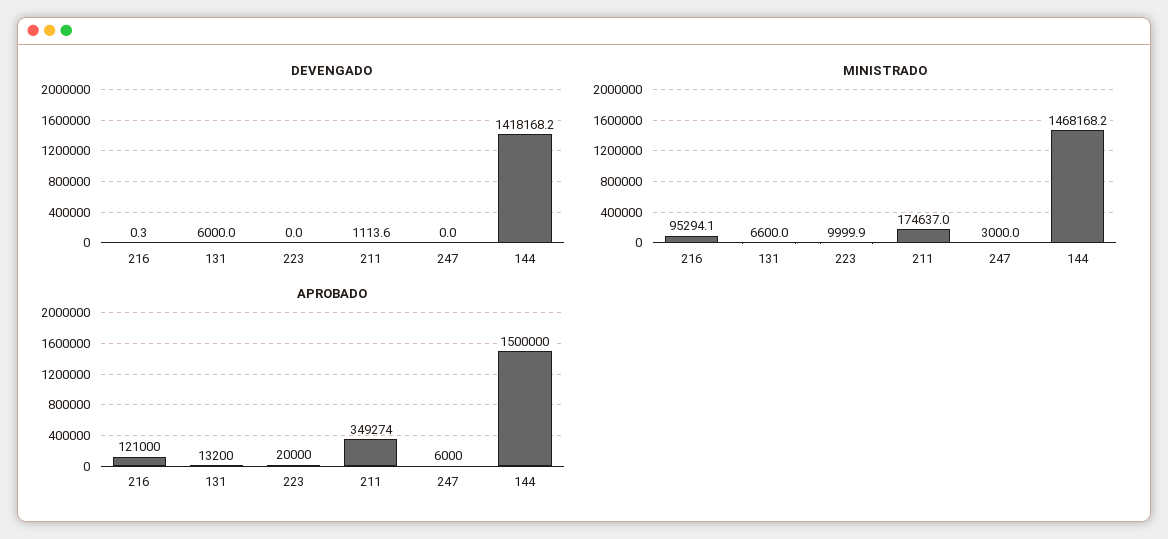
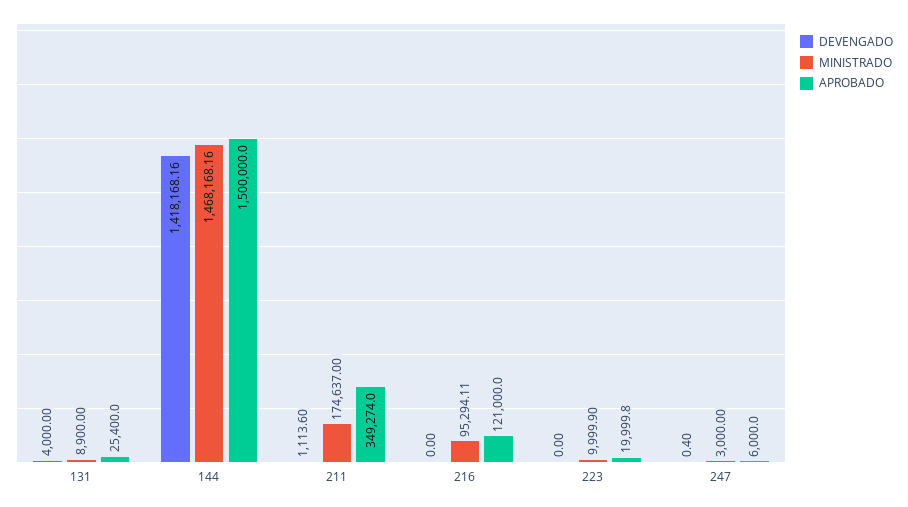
DEVENGADO, 216: 0.3 -> 0
DEVENGADO, 131: 6000 -> 4000
DEVENGADO, 247: 0 -> 0.4
MINISTRADO, 131: 6600 -> 8900
APROBADO, 131: 13200 -> 25400

